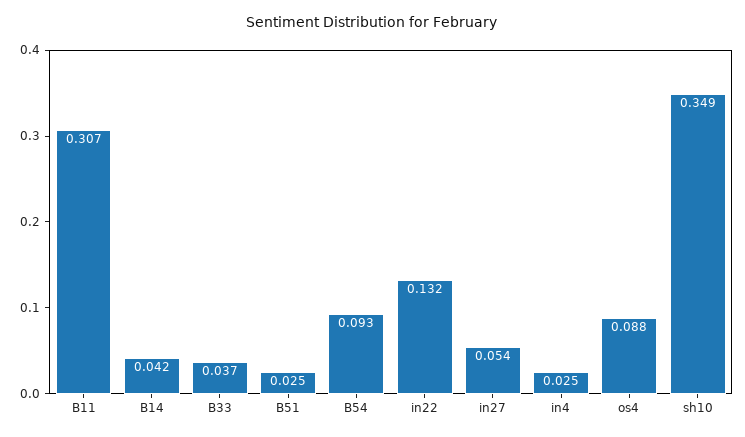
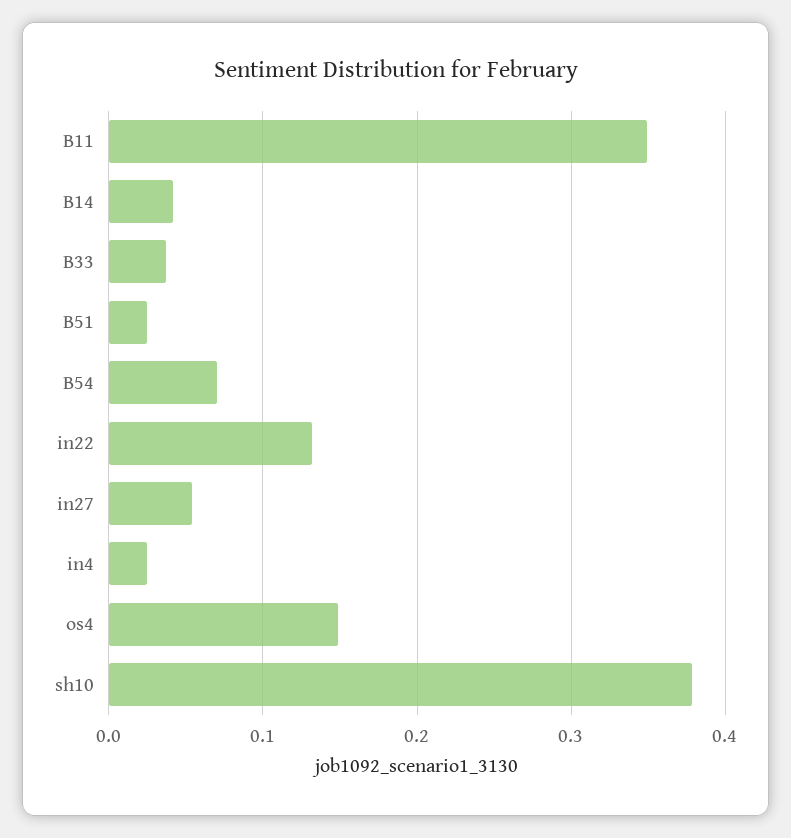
B11: 0.307 -> 0.35
B54: 0.093 -> 0.07
os4: 0.088 -> 0.15
sh10: 0.349 -> 0.38

